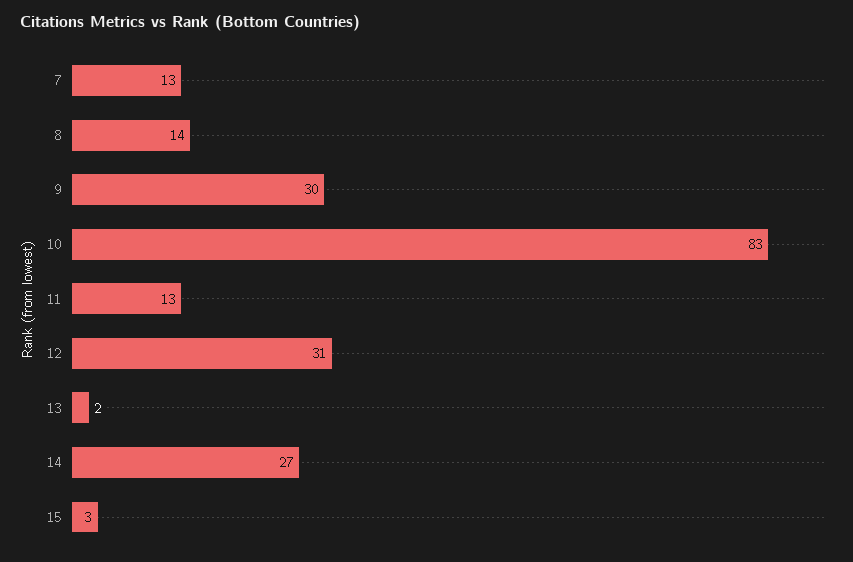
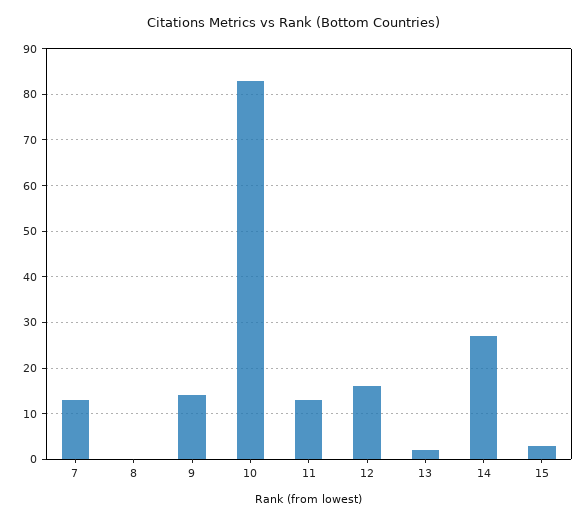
8: 14 -> 0
9: 30 -> 15
12: 31 -> 15

